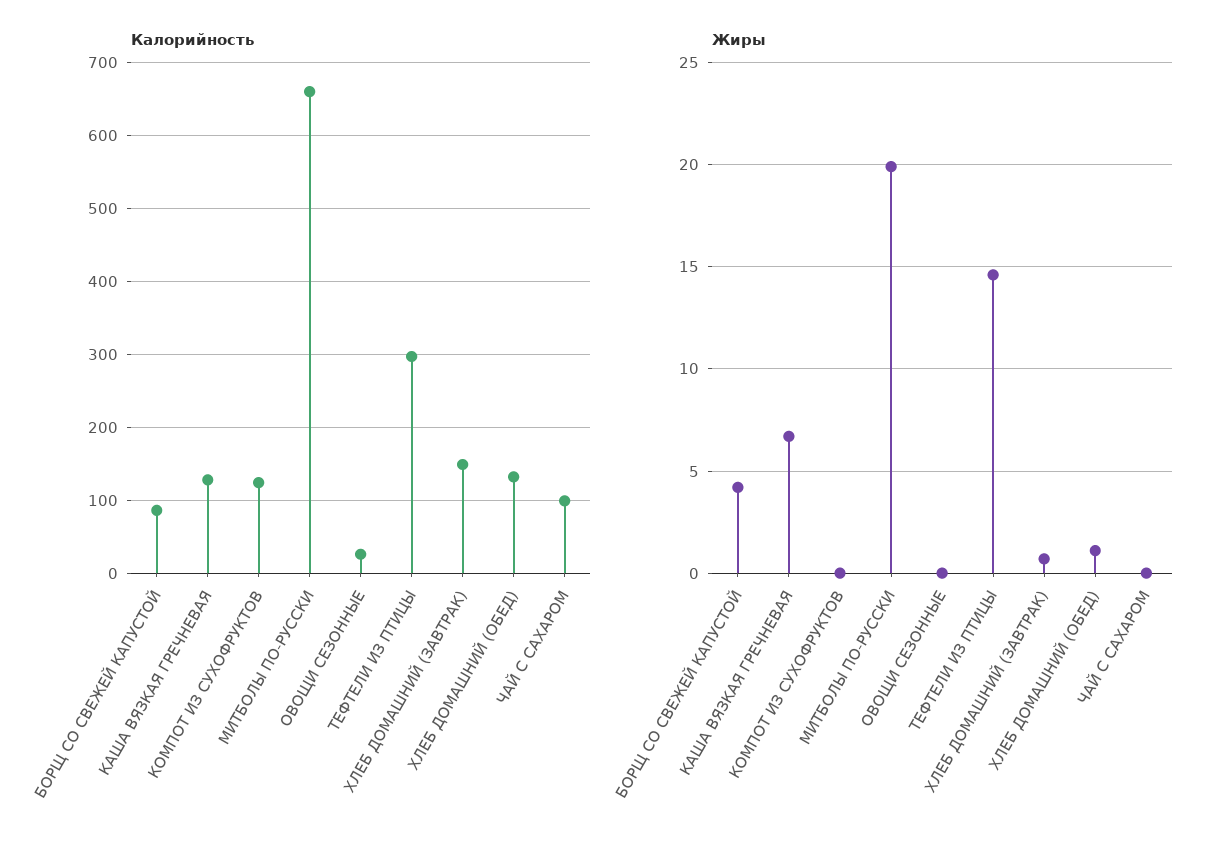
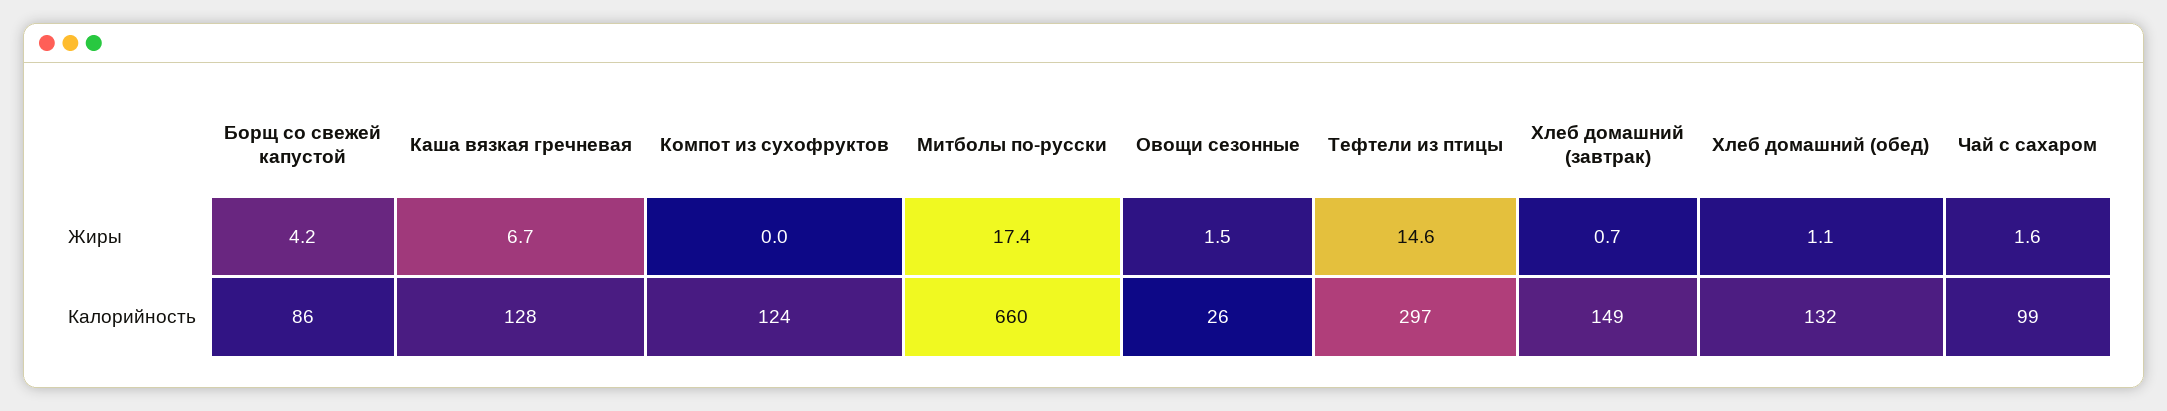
Жиры, МИТБОЛЫ ПО-РУССКИ: 20 -> 17.4
Жиры, ОВОЩИ СЕЗОННЫЕ: 0 -> 1.5
Жиры, ЧАЙ С САХАРОМ: 0 -> 1.6

